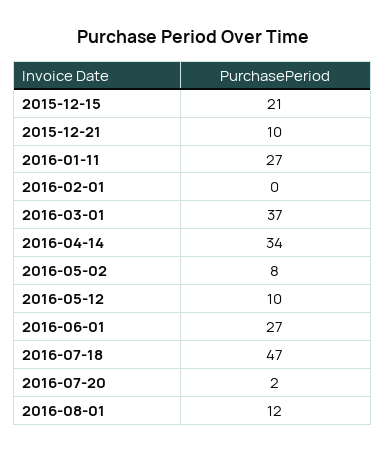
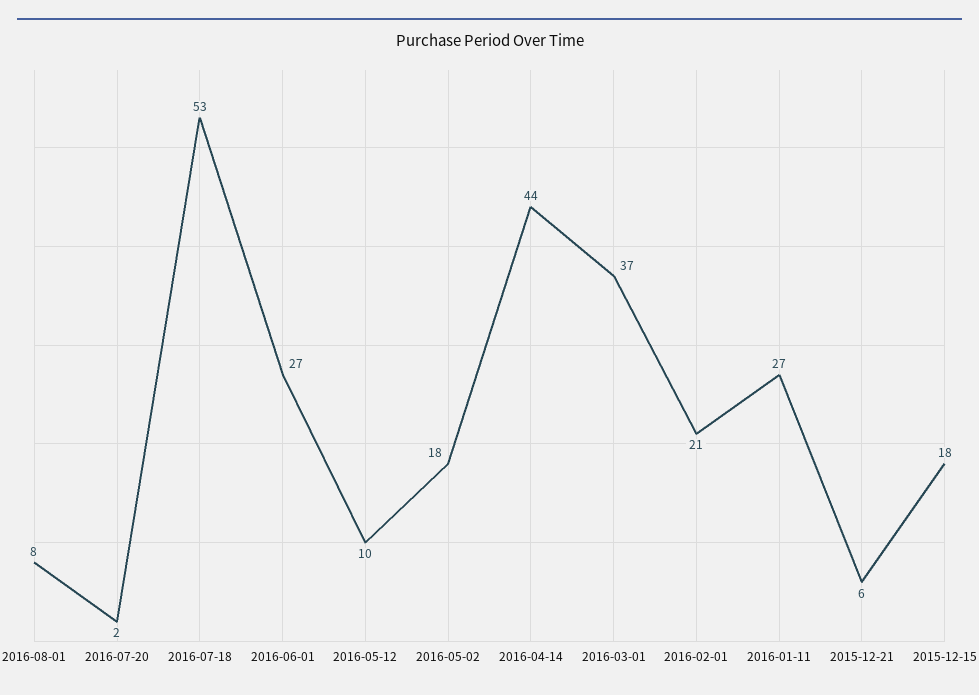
2015-12-15: 21 -> 18
2015-12-21: 10 -> 6
2016-02-01: 0 -> 21
2016-04-14: 34 -> 44
2016-05-02: 8 -> 18
2016-07-18: 47 -> 53
2016-08-01: 12 -> 8

